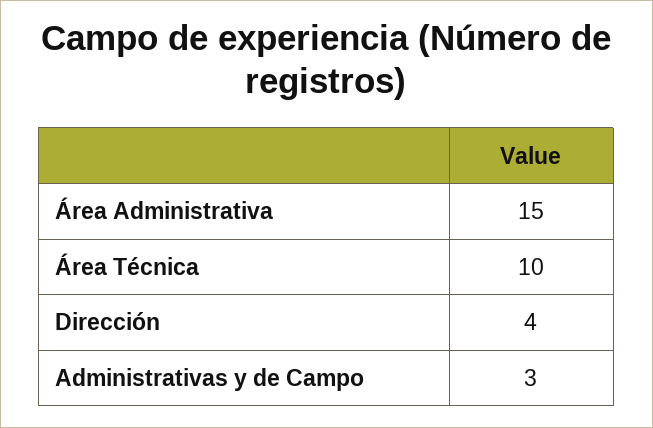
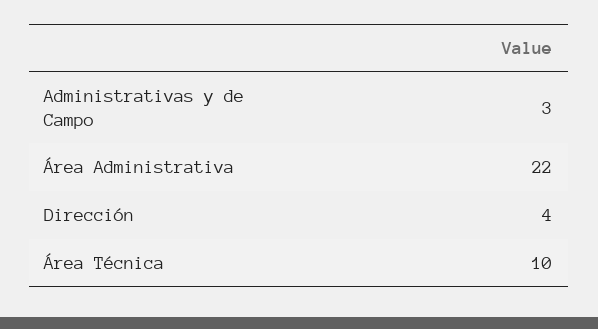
Área Administrativa: 15 -> 22

